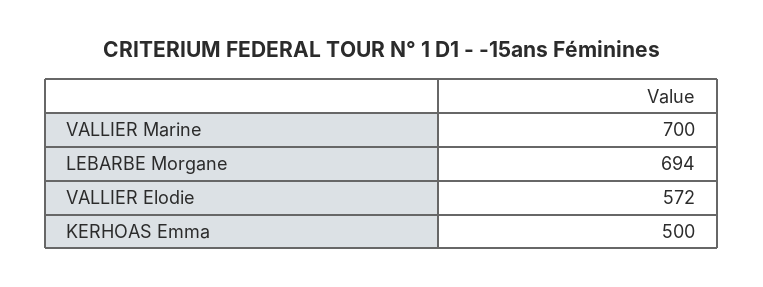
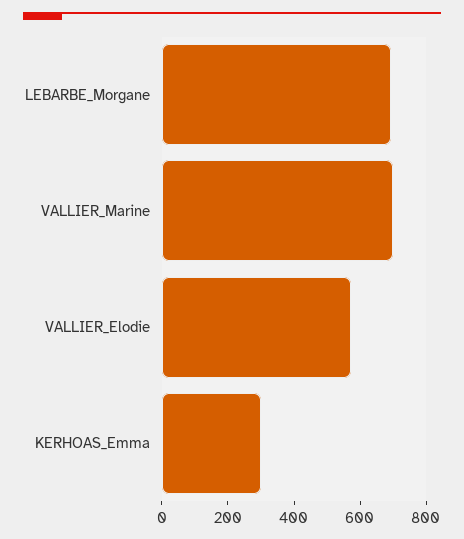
KERHOAS Emma: 500 -> 300

